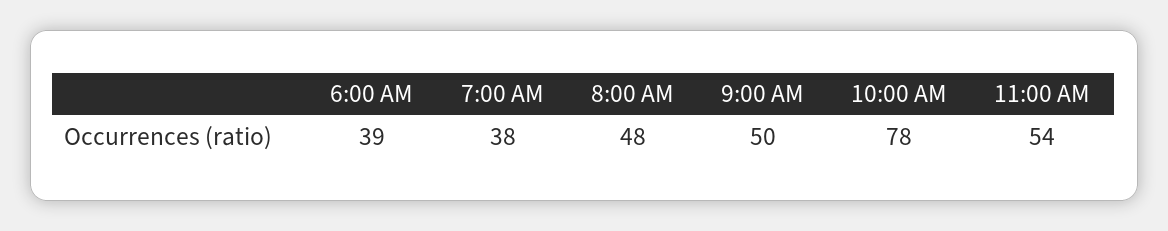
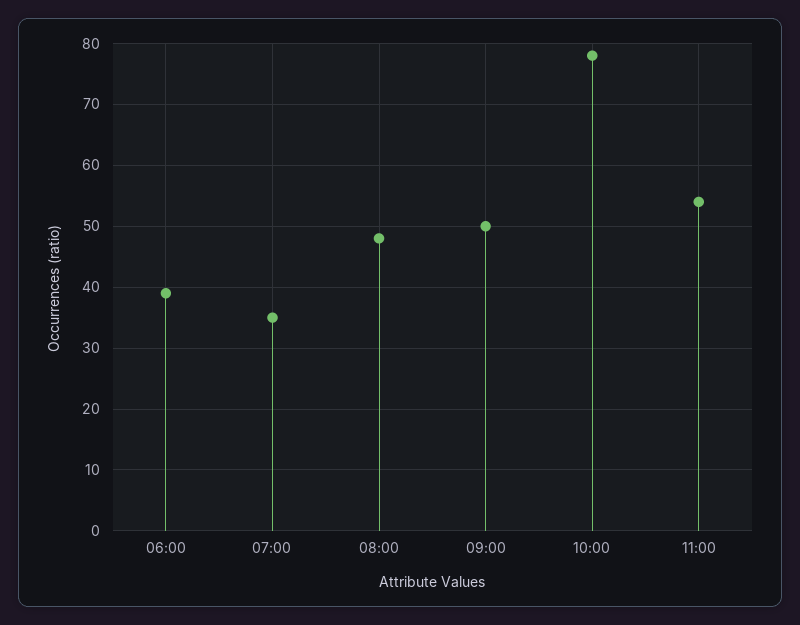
7:00 AM: 38 -> 35

